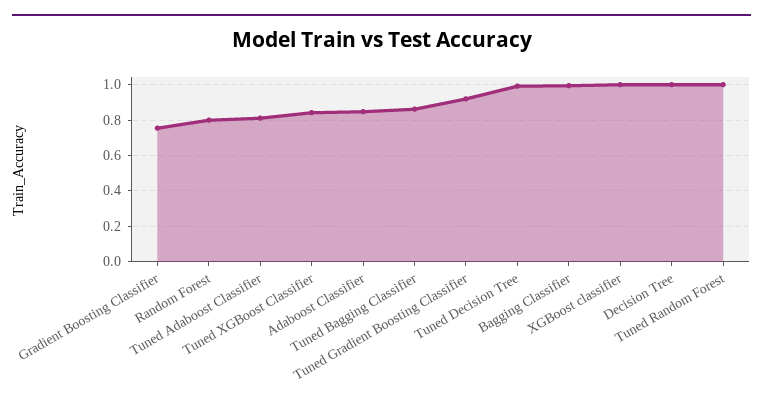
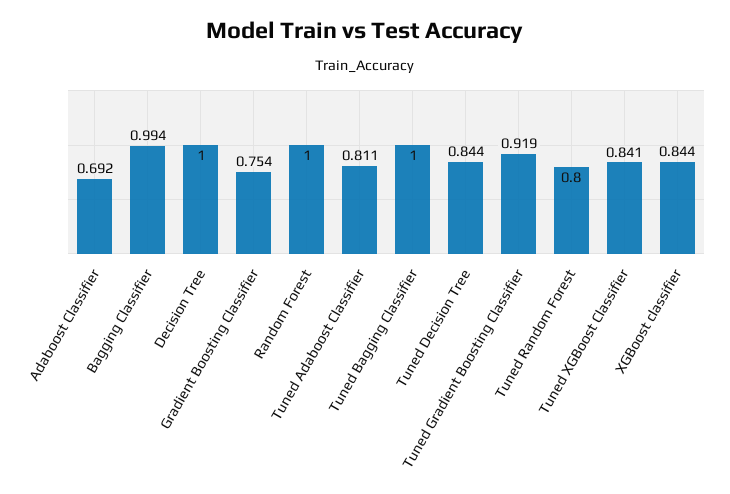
Random Forest: 0.8 -> 1
Adaboost Classifier: 0.85 -> 0.692
Tuned Bagging Classifier: 0.85 -> 1
Tuned Decision Tree: 1 -> 0.844
XGBoost classifier: 1 -> 0.844
Tuned Random Forest: 1 -> 0.8

